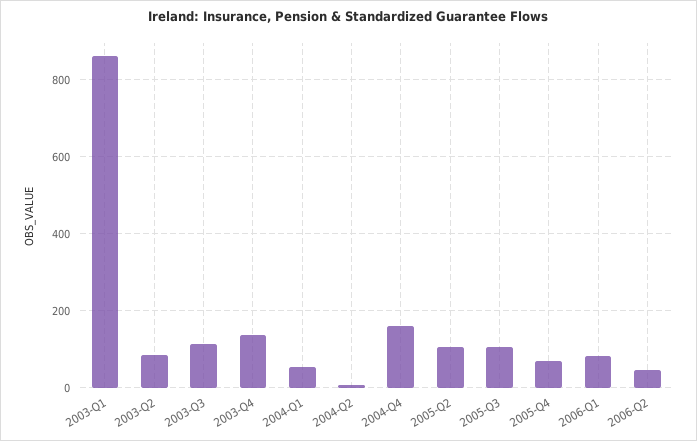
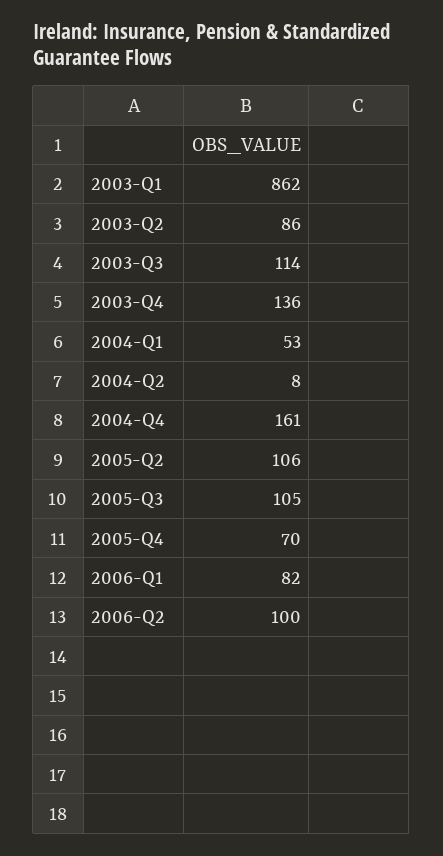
2006-Q2: 40 -> 100

